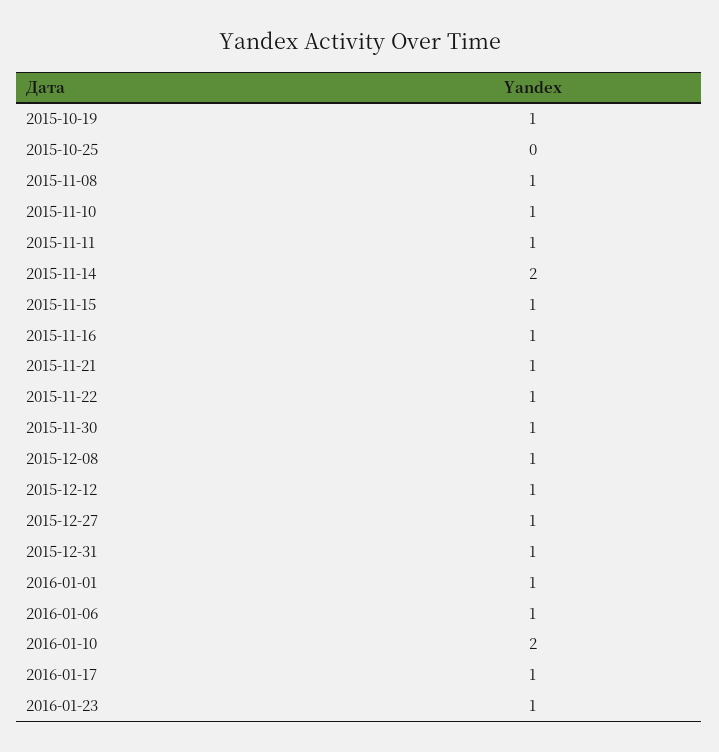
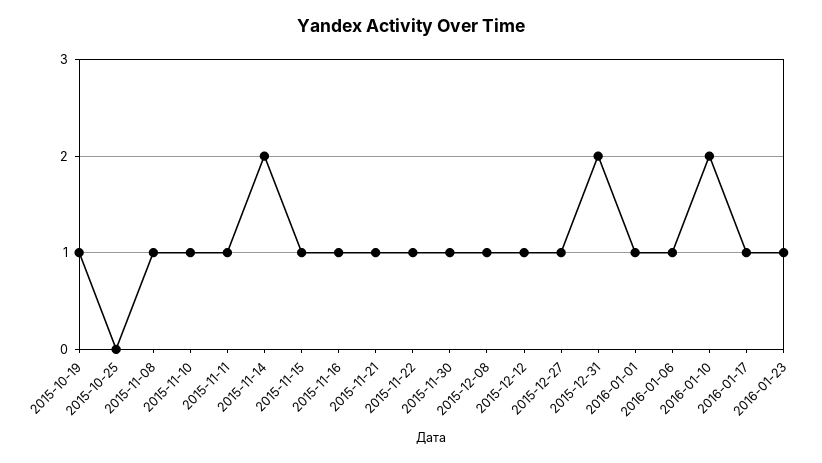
2015-12-31: 1 -> 2

